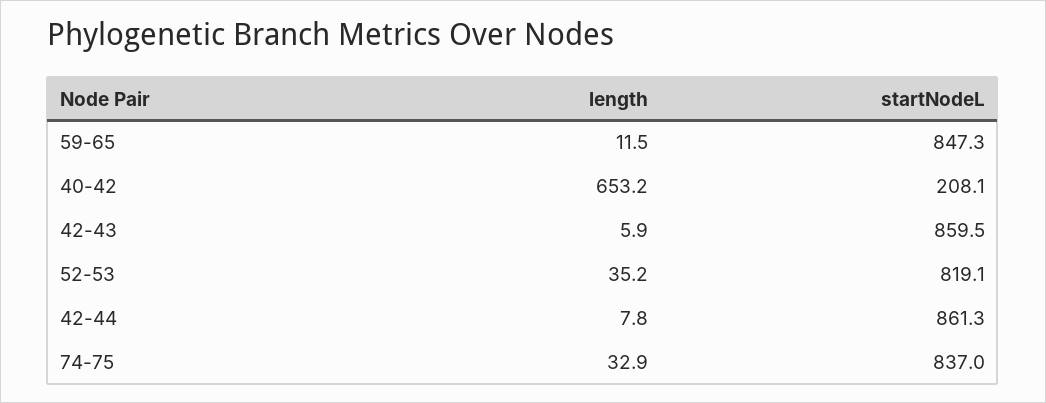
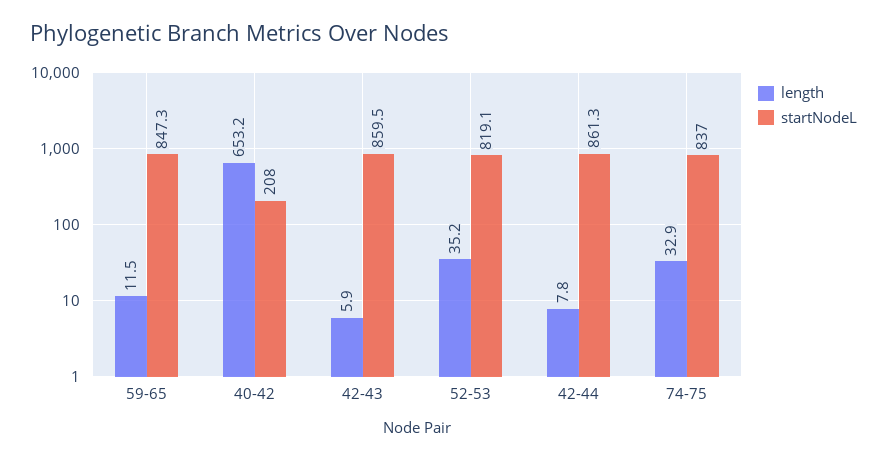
startNodeL, 40-42: 208.1 -> 208

